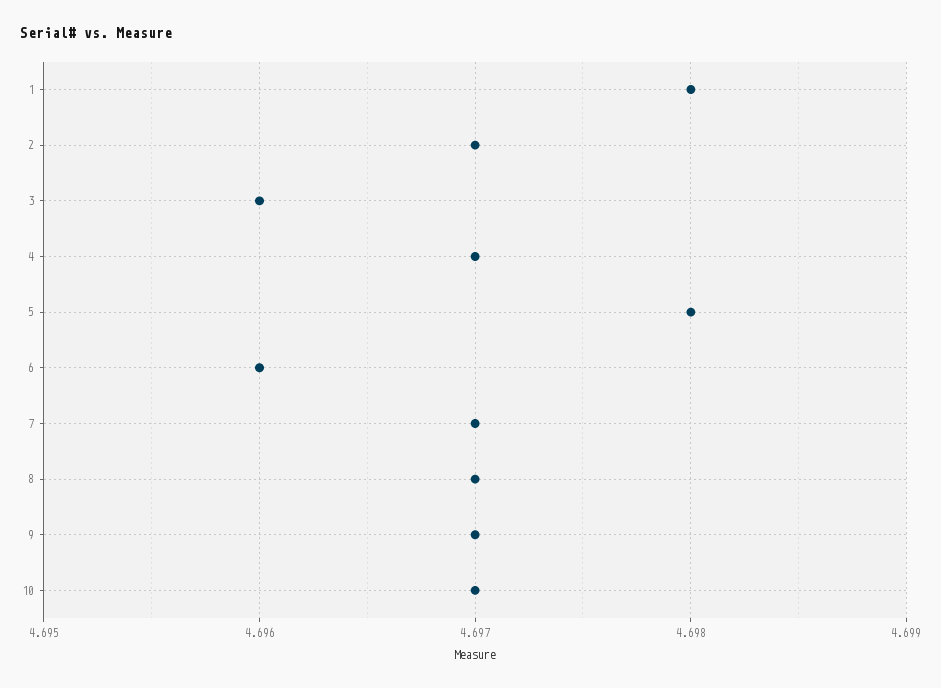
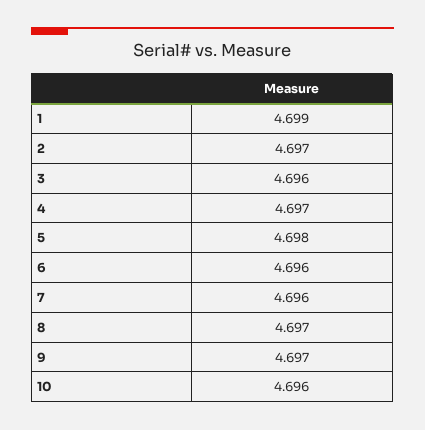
1: 4.698 -> 4.699
7: 4.697 -> 4.696
10: 4.697 -> 4.696

